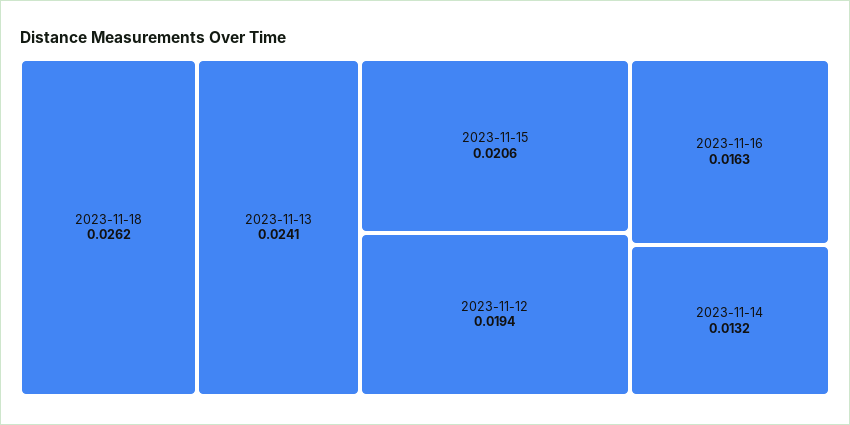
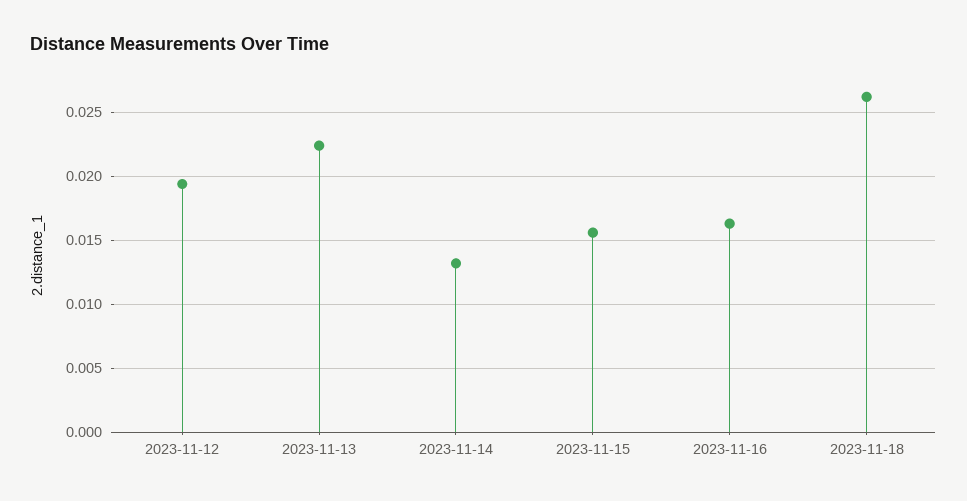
2023-11-13: 0.0241 -> 0.0225
2023-11-15: 0.0206 -> 0.0155

